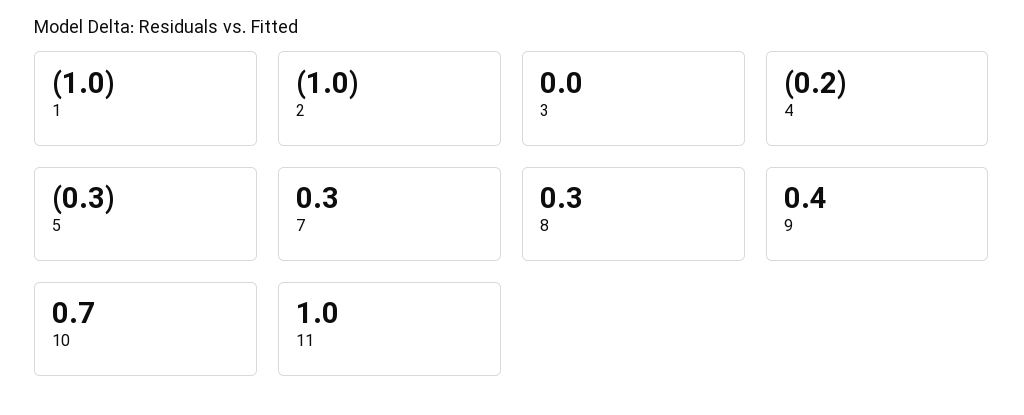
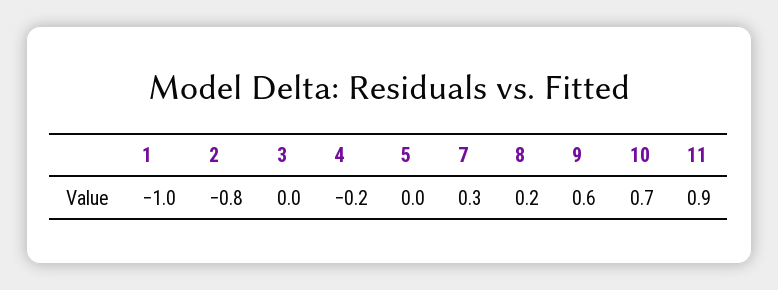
2: -1 -> -0.8
5: -0.3 -> 0
8: 0.3 -> 0.2
9: 0.4 -> 0.6
11: 1 -> 0.9

